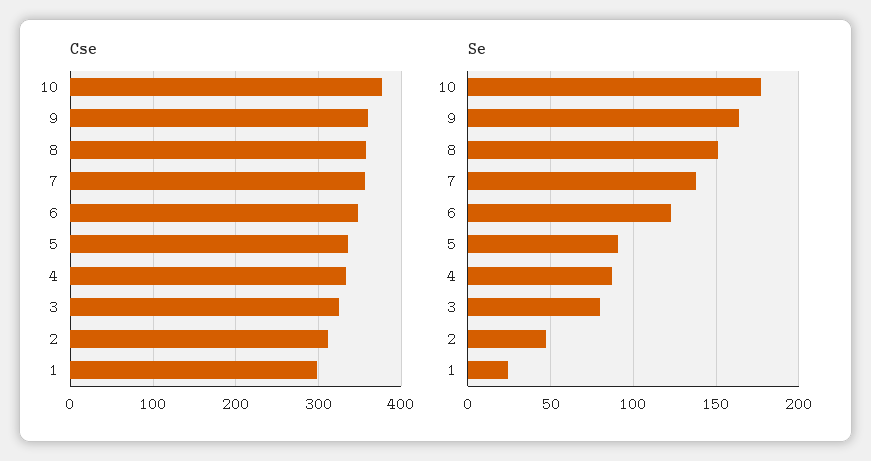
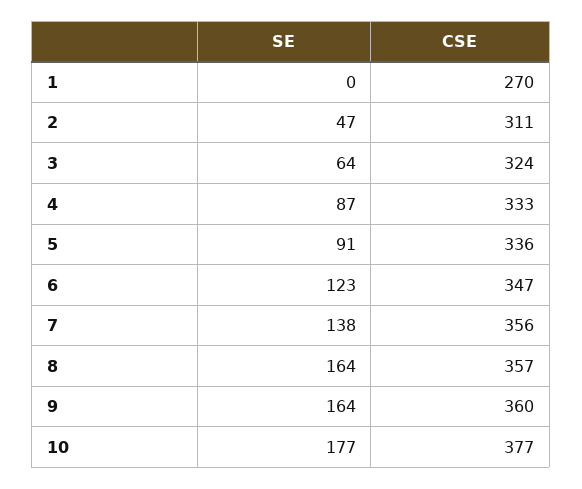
Cse, 1: 300 -> 270
Se, 8: 150 -> 164
Se, 3: 80 -> 64
Se, 1: 25 -> 0

